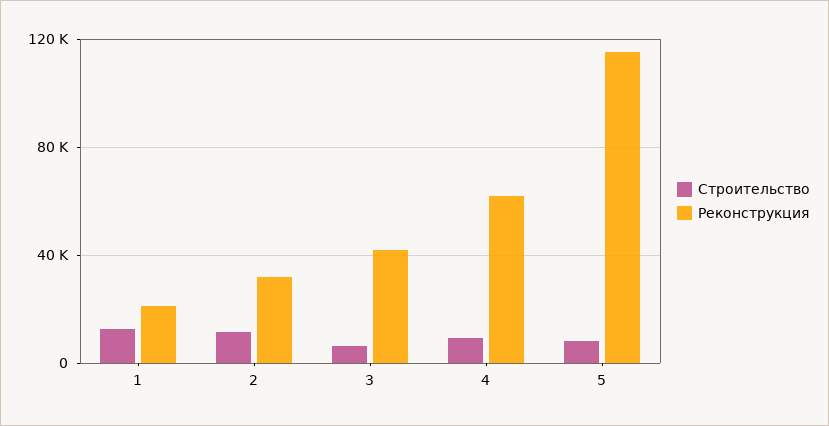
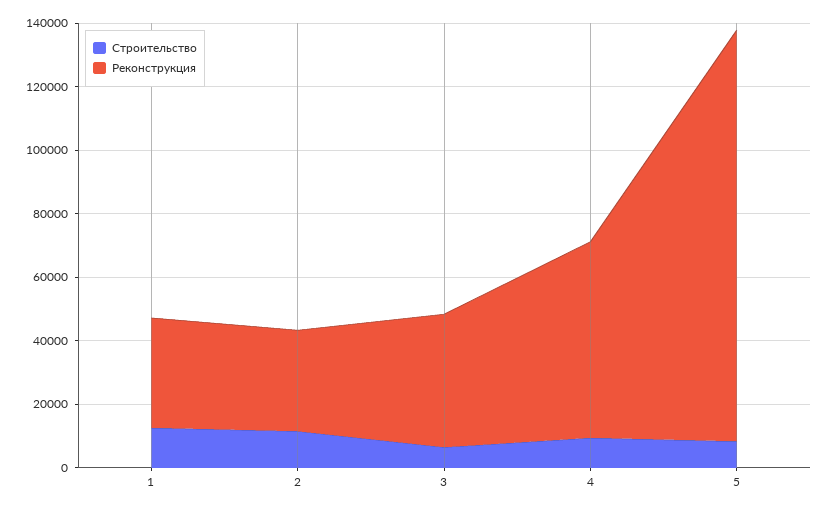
Реконструкция, 1: 20000 -> 35000
Реконструкция, 5: 115000 -> 130000

